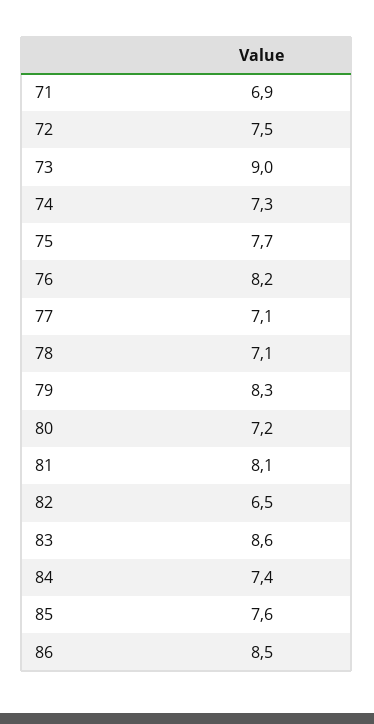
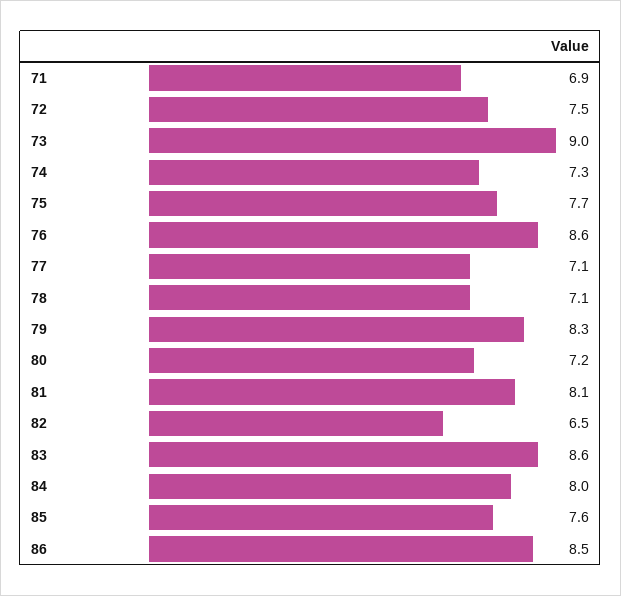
76: 8.2 -> 8.6
84: 7.4 -> 8

